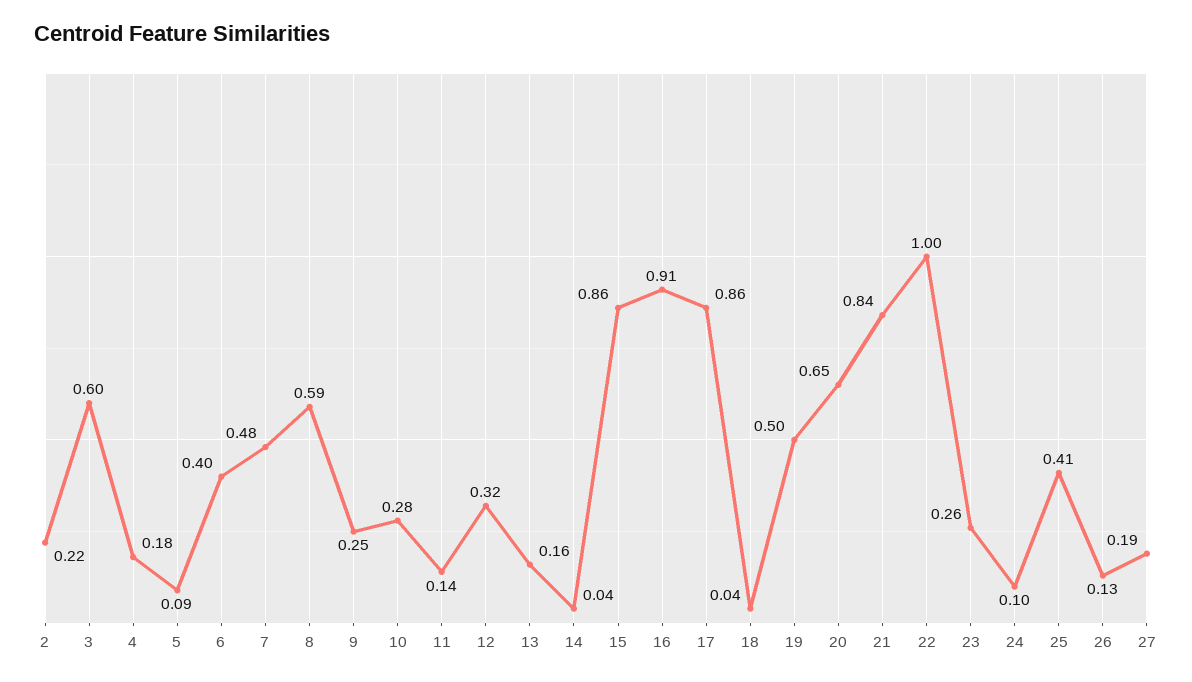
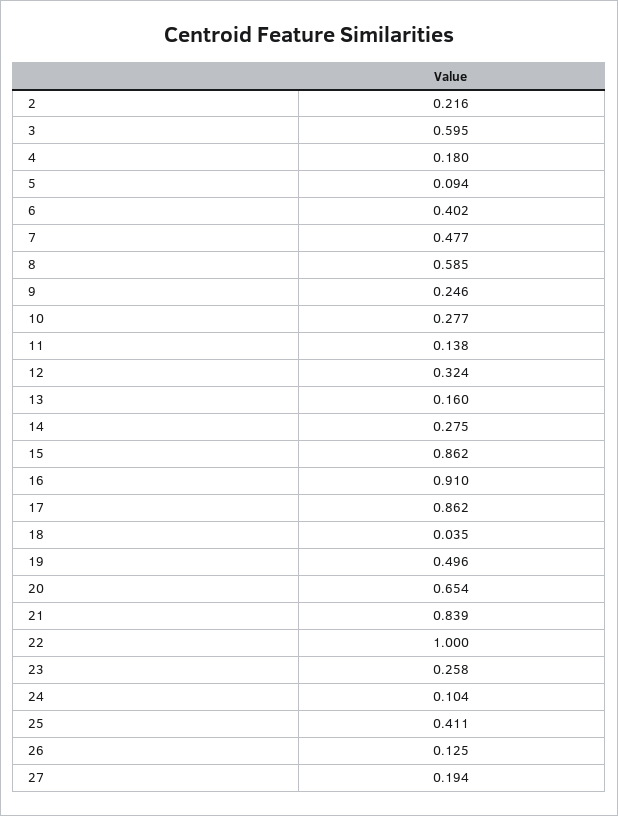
14: 0.04 -> 0.275

